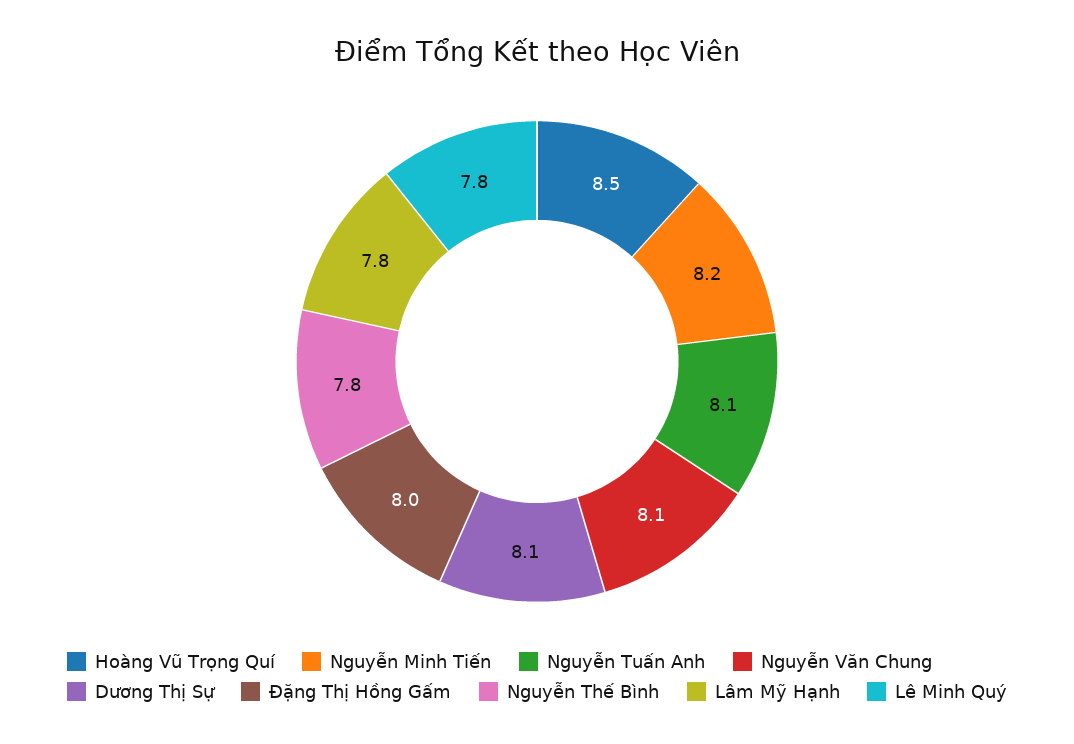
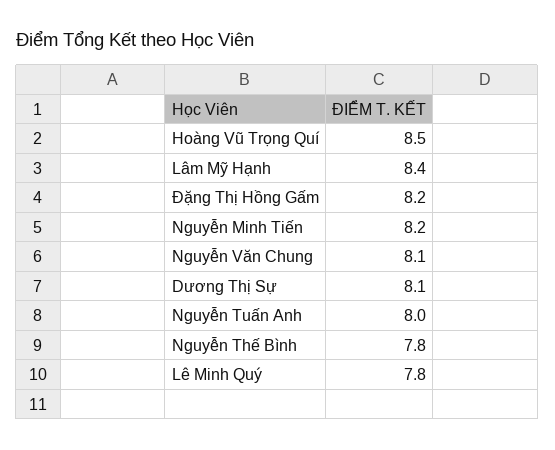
Nguyễn Tuấn Anh: 8.1 -> 8
Đặng Thị Hồng Gấm: 8 -> 8.2
Lâm Mỹ Hạnh: 7.8 -> 8.4

